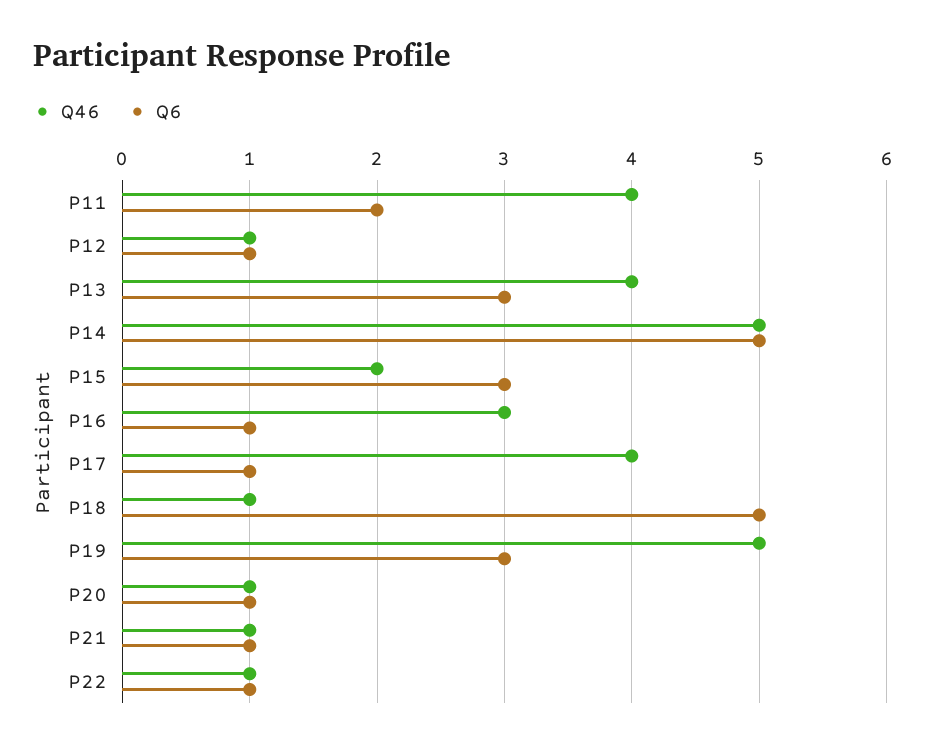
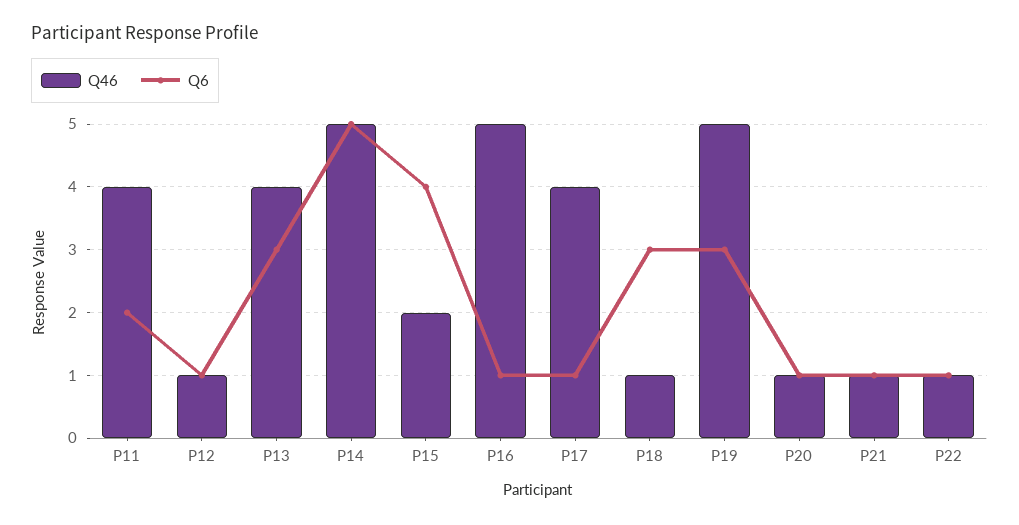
Q6, P15: 3 -> 4
Q46, P16: 3 -> 5
Q6, P18: 5 -> 3

